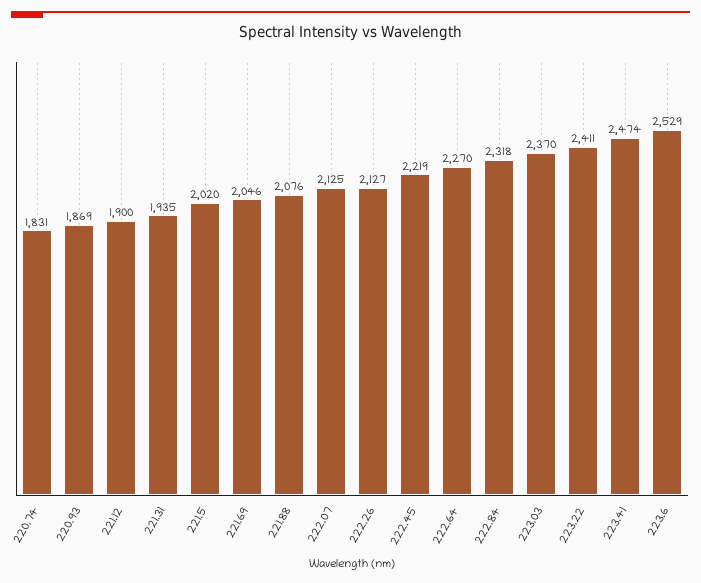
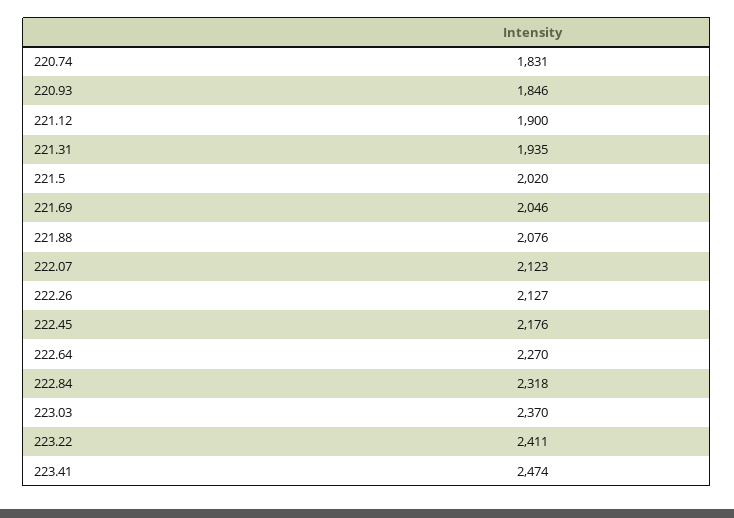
220.93: 1869 -> 1846
222.07: 2125 -> 2123
222.45: 2219 -> 2176
223.6: 2529 -> none

